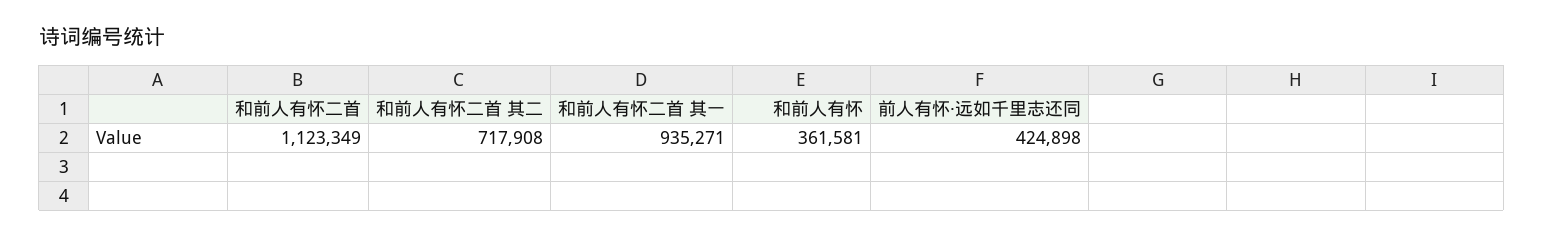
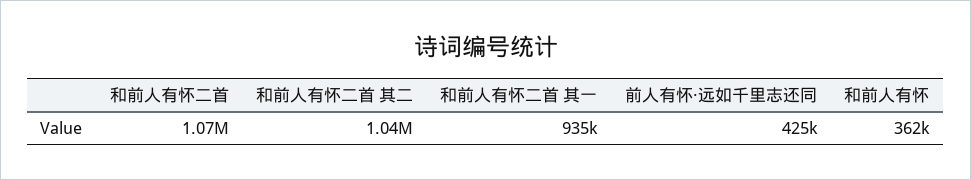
和前人有怀二首: 1123349 -> 1070000
和前人有怀二首 其二: 717908 -> 1040000

